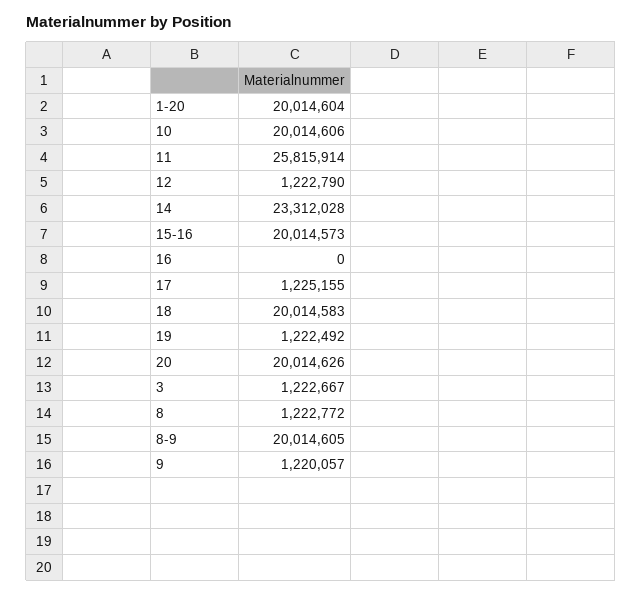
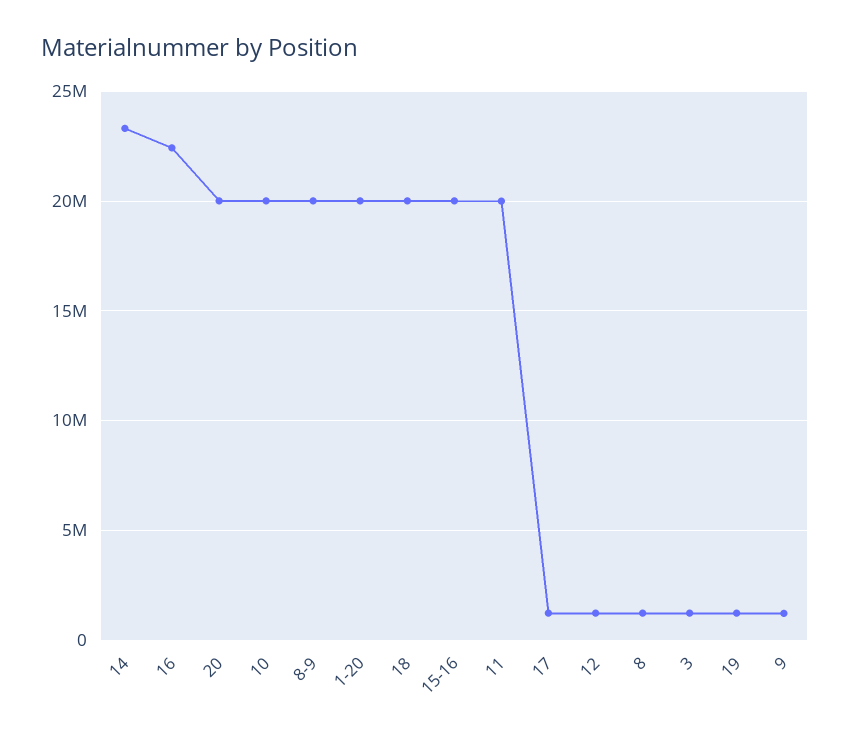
11: 25815914 -> 20000000
16: 0 -> 22500000

